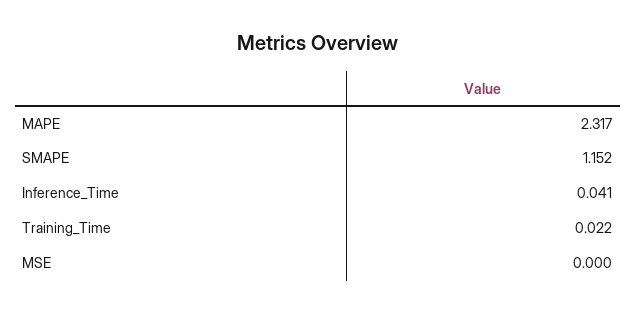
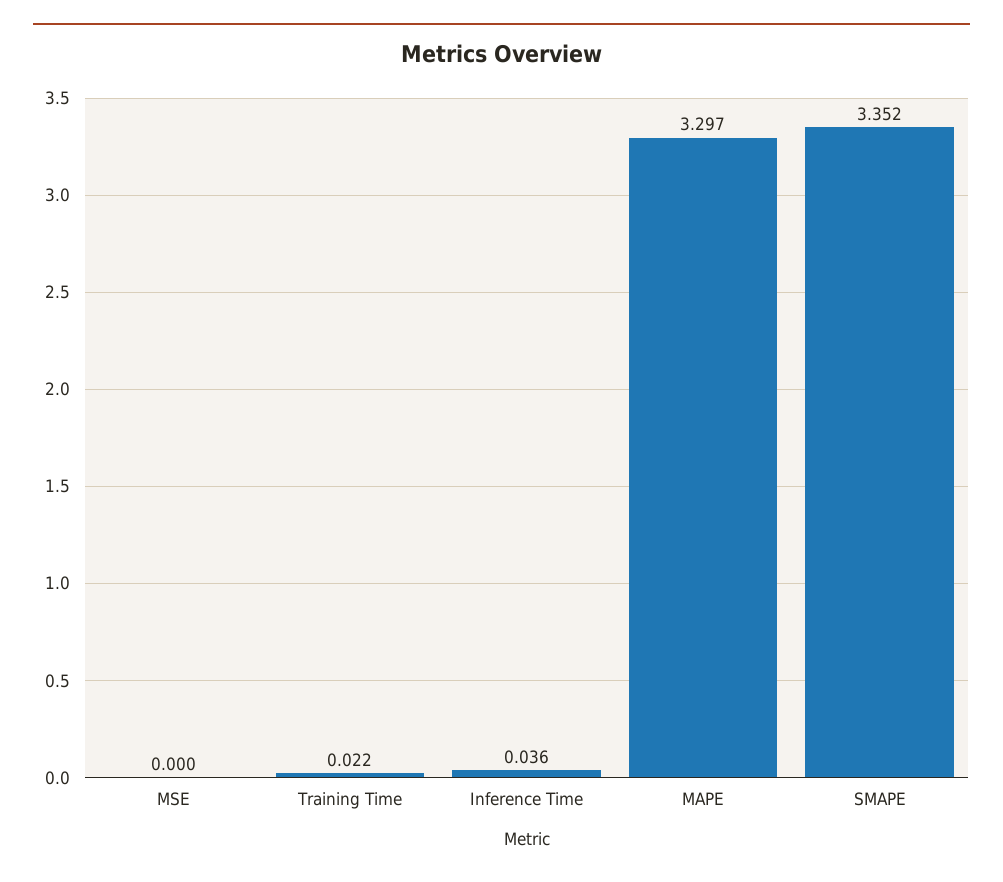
MAPE: 2.317 -> 3.297
SMAPE: 1.152 -> 3.352
Inference_Time: 0.041 -> 0.036

